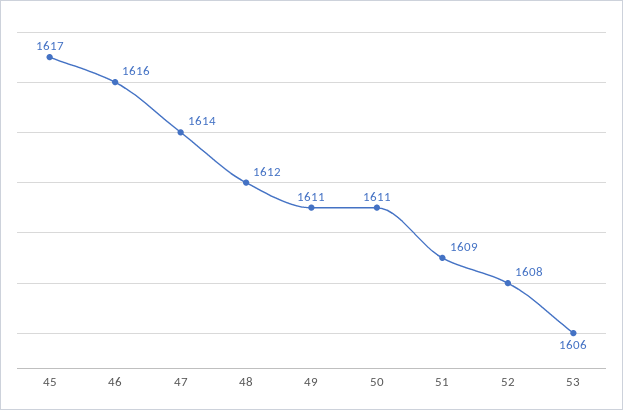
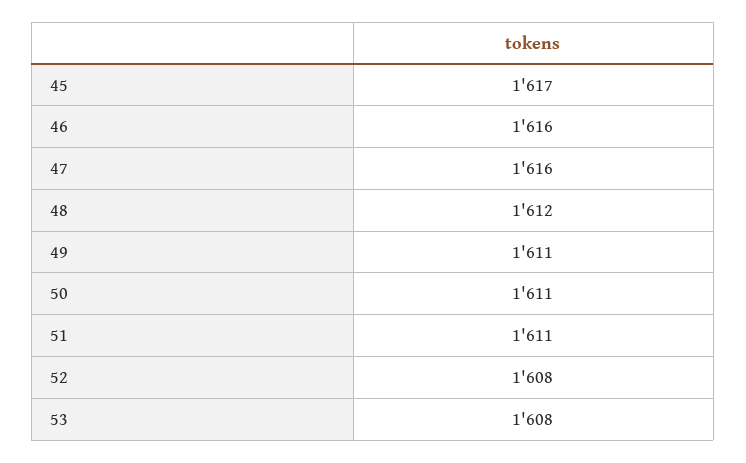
47: 1614 -> 1616
51: 1609 -> 1611
53: 1606 -> 1608

